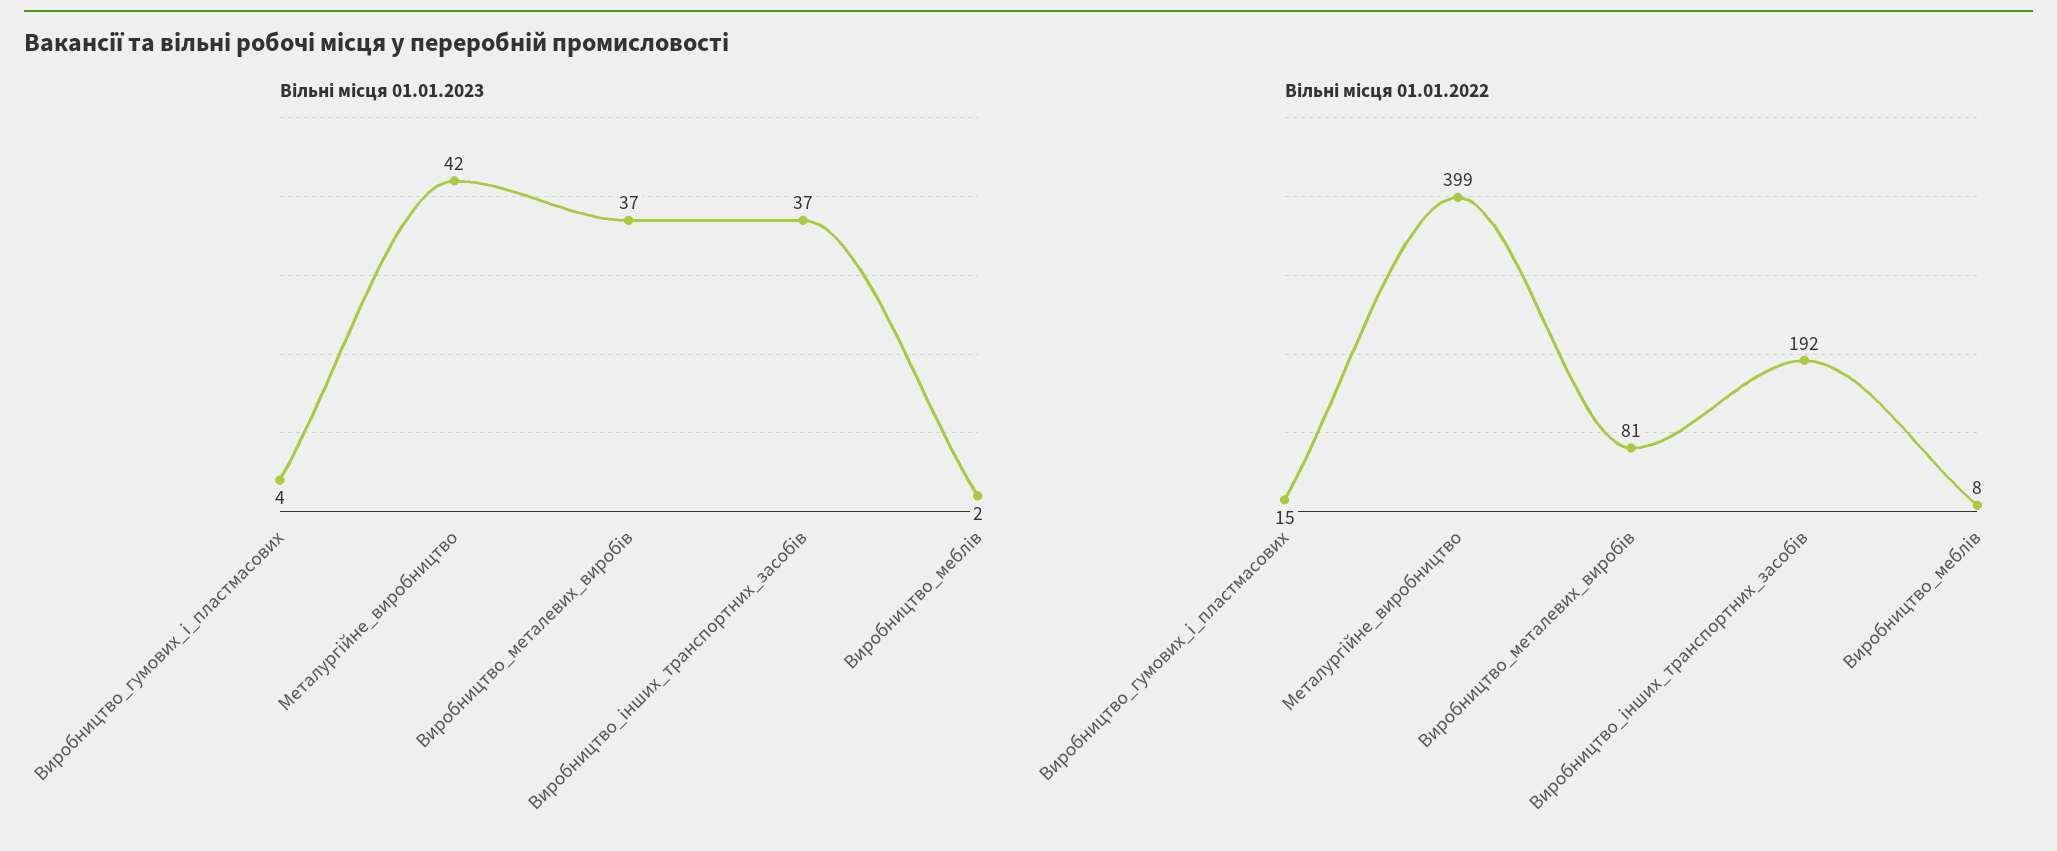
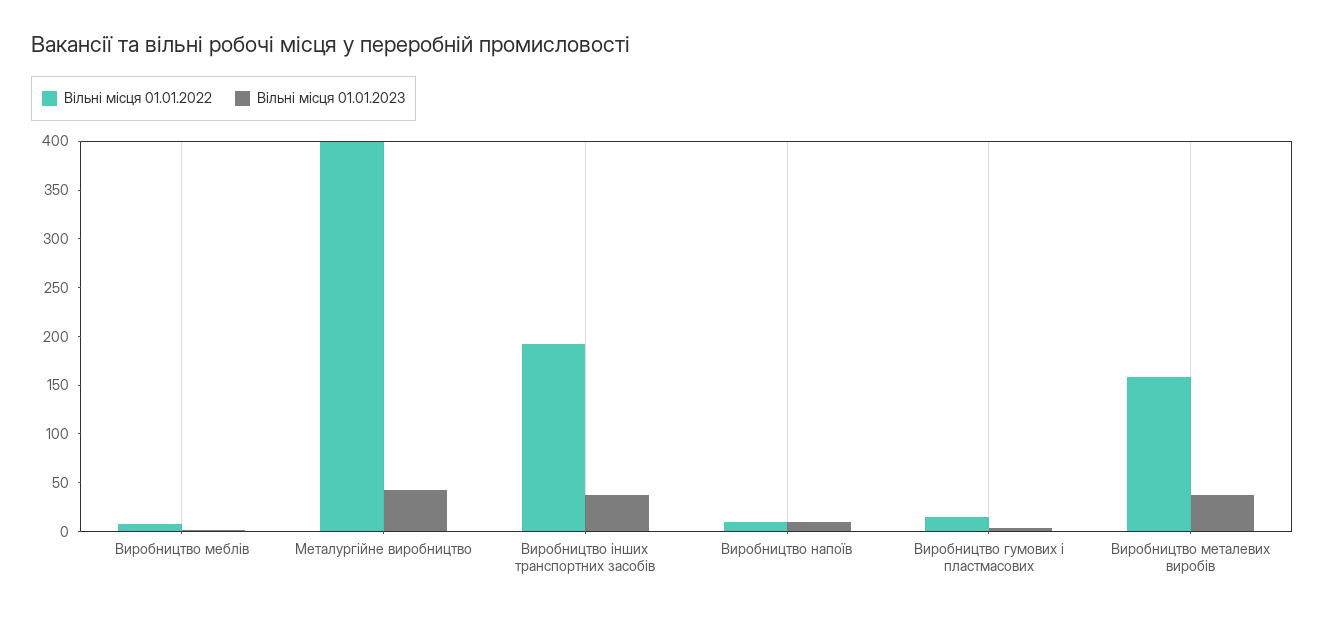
Вільні місця 01.01.2022, Виробництво_металевих_виробів: 81 -> 160
Вільні місця 01.01.2022, Виробництво напоїв: none -> 10
Вільні місця 01.01.2023, Виробництво напоїв: none -> 10

